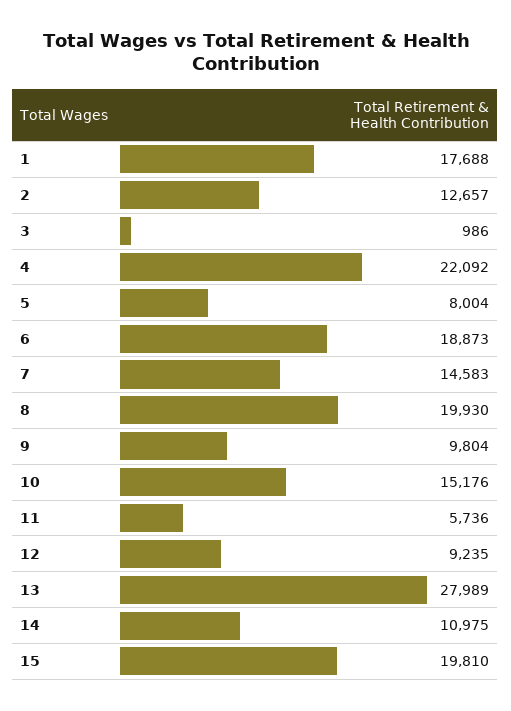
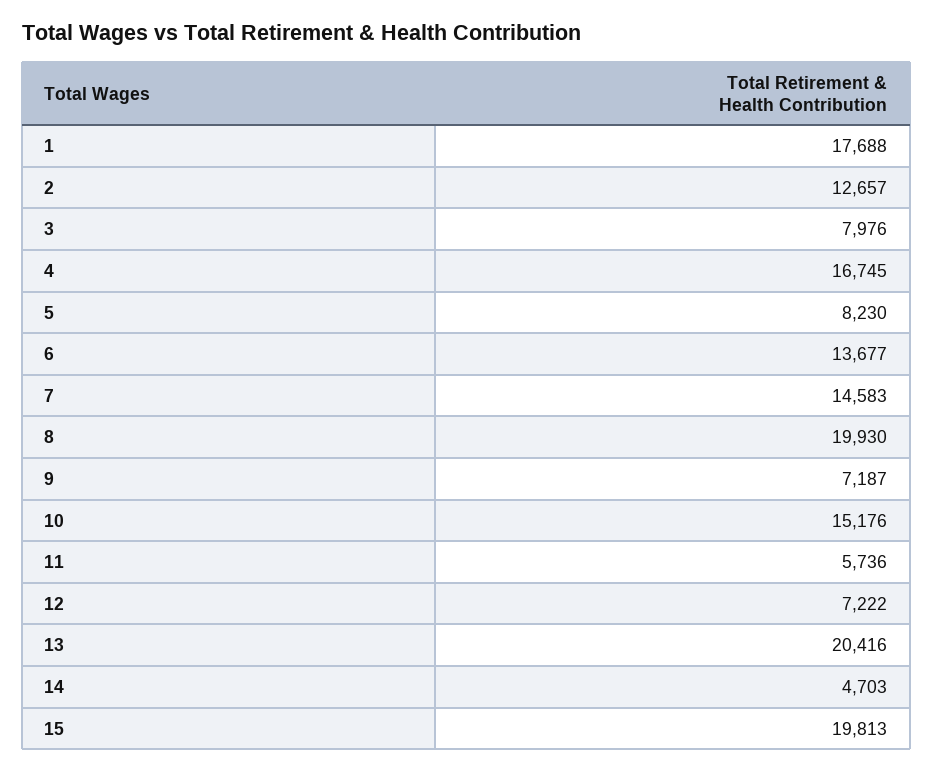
3: 986 -> 7976
4: 22092 -> 16745
5: 8004 -> 8230
6: 18873 -> 13677
9: 9804 -> 7187
12: 9235 -> 7222
13: 27989 -> 20416
14: 10975 -> 4703
15: 19810 -> 19813

